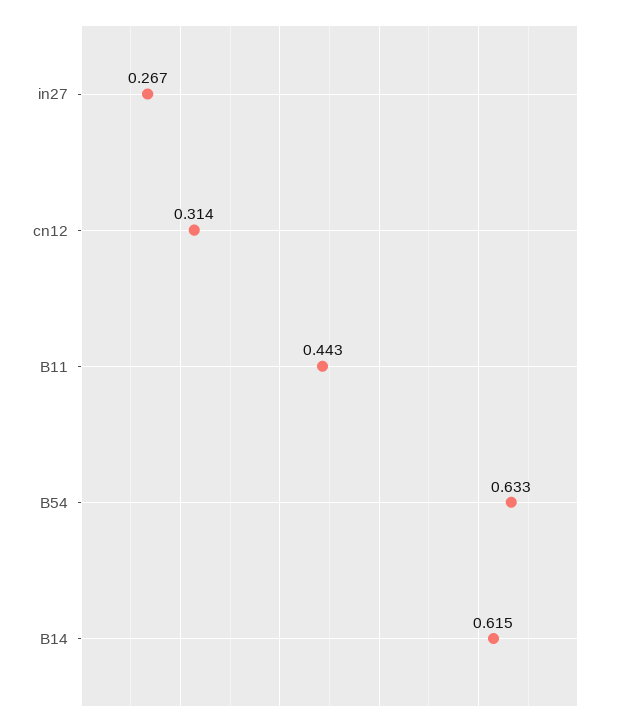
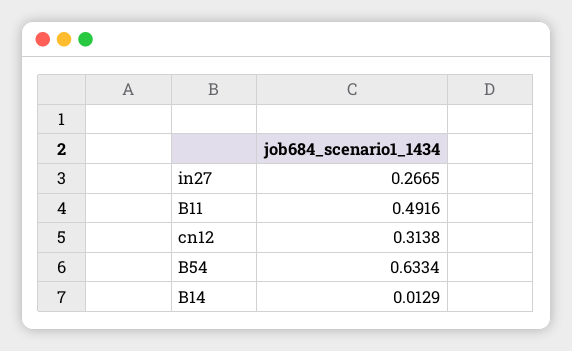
B11: 0.443 -> 0.4916
B14: 0.615 -> 0.0129

